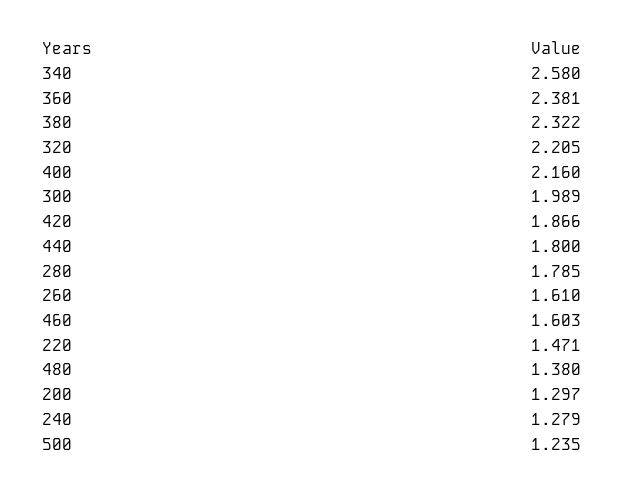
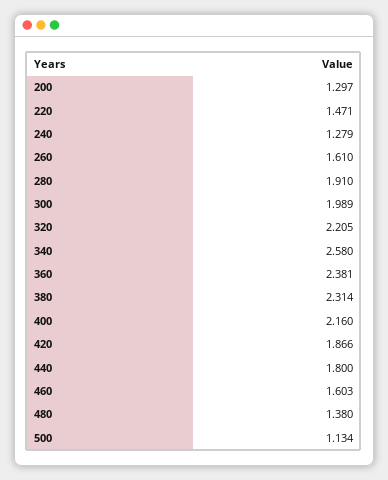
380: 2.322 -> 2.314
280: 1.785 -> 1.91
500: 1.235 -> 1.134

